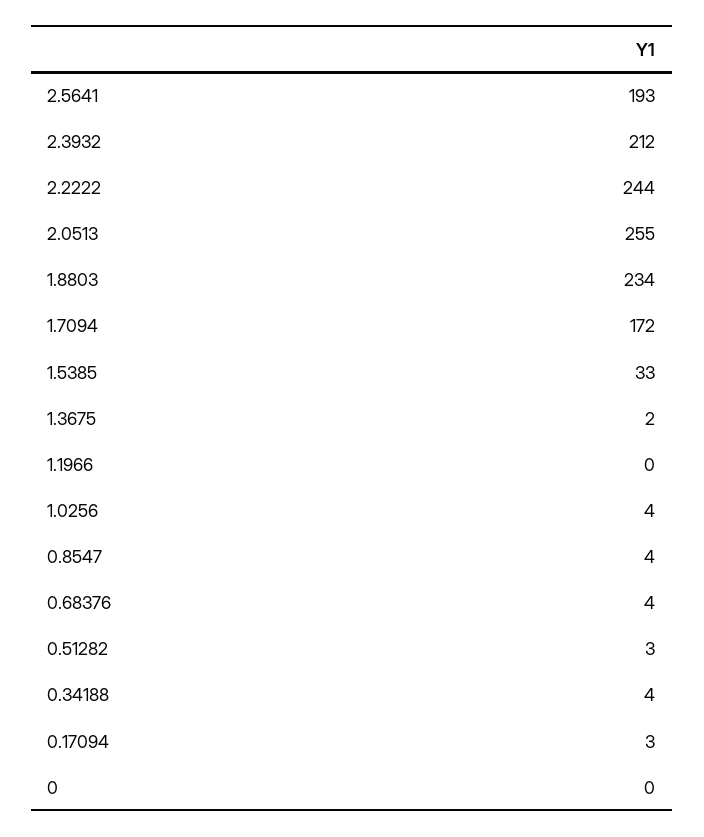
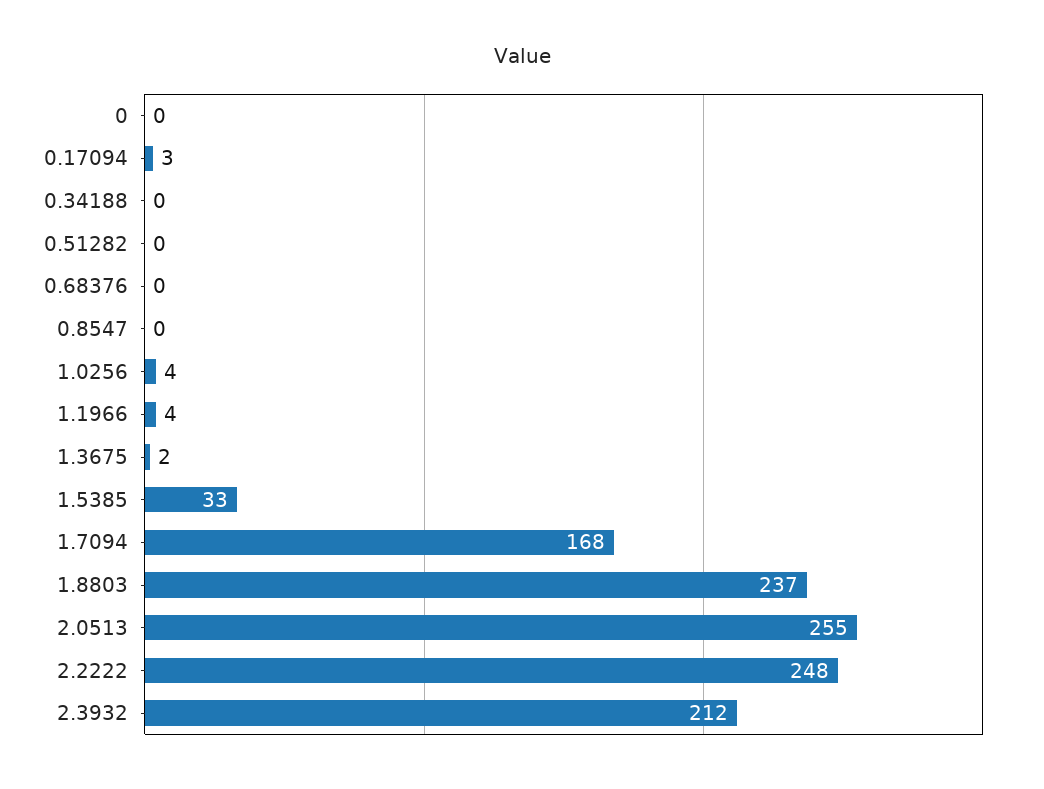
2.5641: 193 -> none
2.2222: 244 -> 248
1.8803: 234 -> 237
1.7094: 172 -> 168
1.1966: 0 -> 4
0.8547: 4 -> 0
0.68376: 4 -> 0
0.51282: 3 -> 0
0.34188: 4 -> 0

